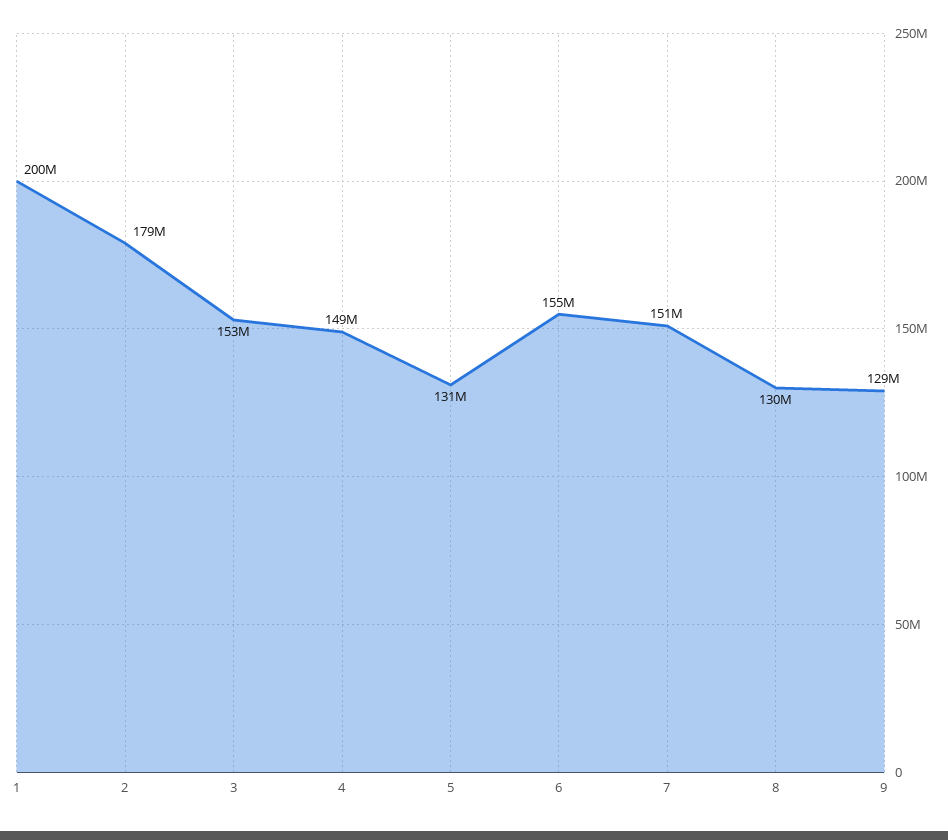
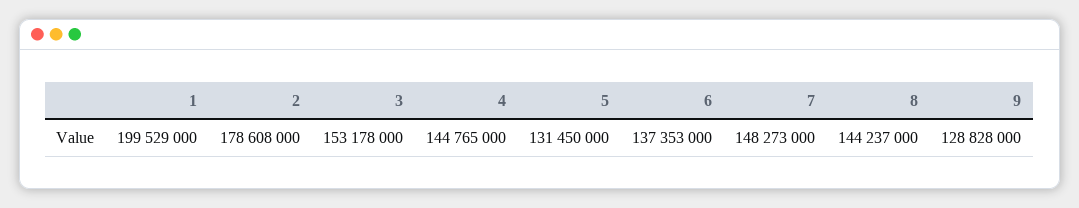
4: 149000000 -> 144765000
6: 155000000 -> 137353000
7: 151000000 -> 148273000
8: 130000000 -> 144237000

